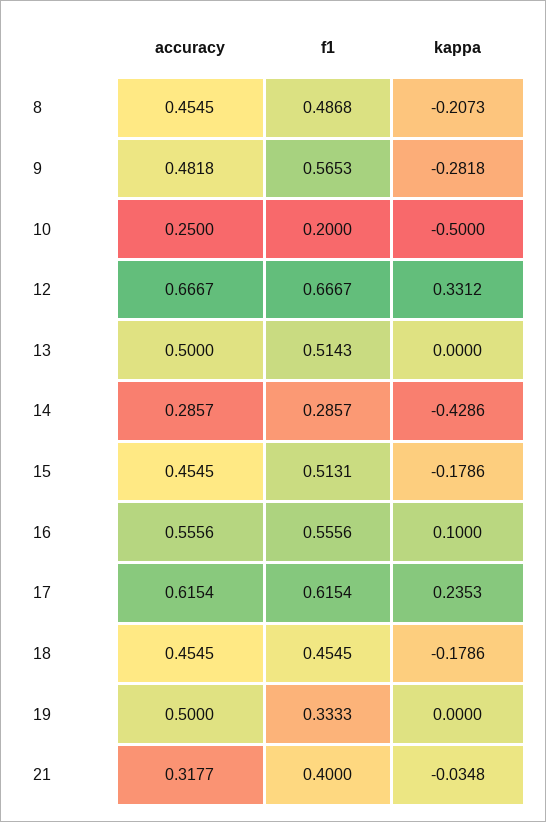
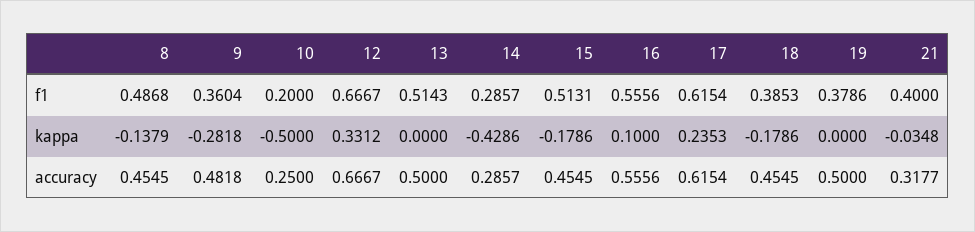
kappa, 8: -0.2073 -> -0.1379
f1, 9: 0.5653 -> 0.3604
f1, 18: 0.4545 -> 0.3853
f1, 19: 0.3333 -> 0.3786

